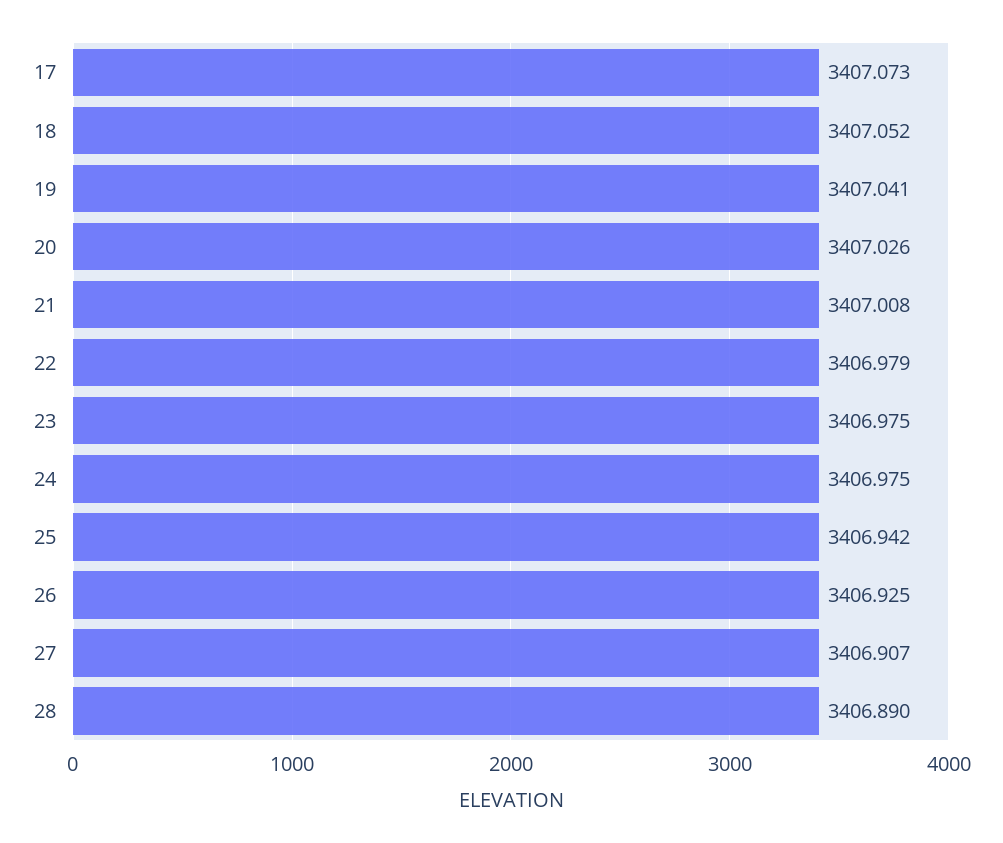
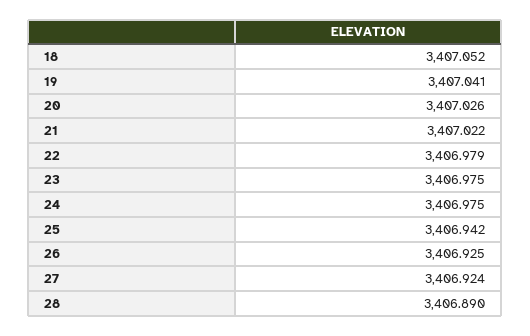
17: 3407.073 -> none
21: 3407.008 -> 3407.022
27: 3406.907 -> 3406.924

